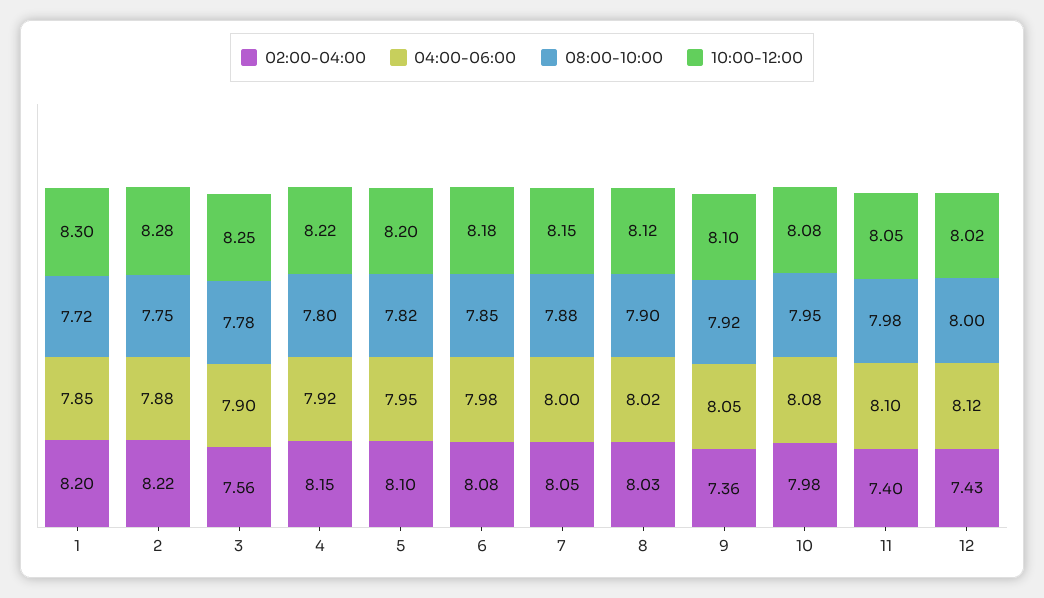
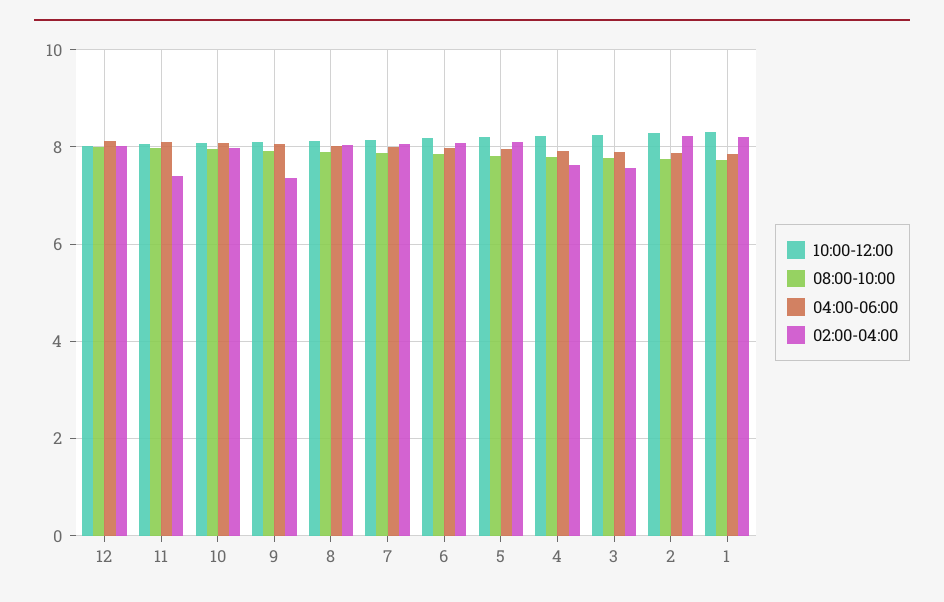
02:00-04:00, 4: 8.15 -> 7.6
02:00-04:00, 12: 7.43 -> 8

